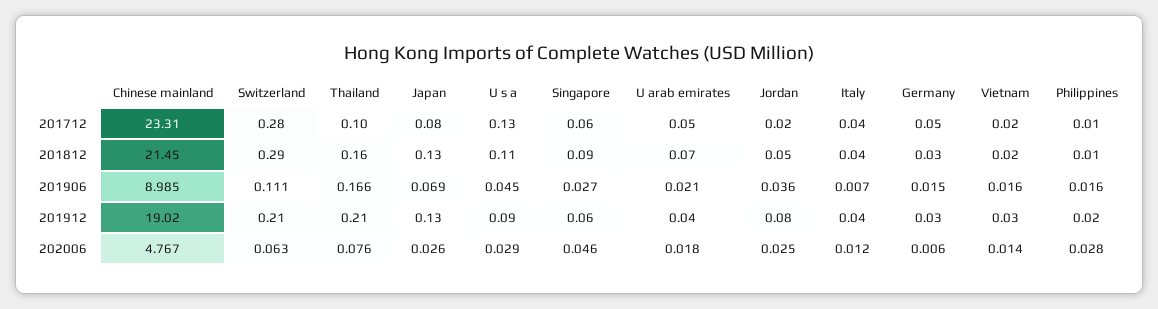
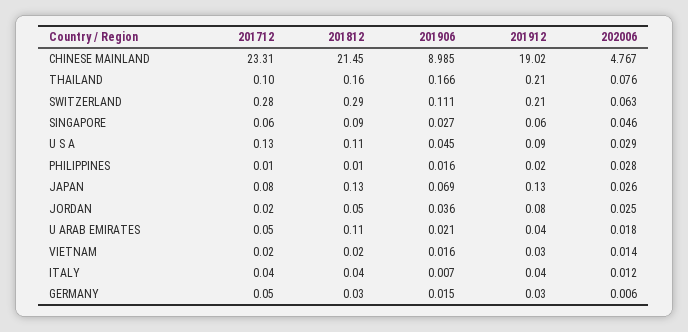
U arab emirates, 201812: 0.07 -> 0.11

